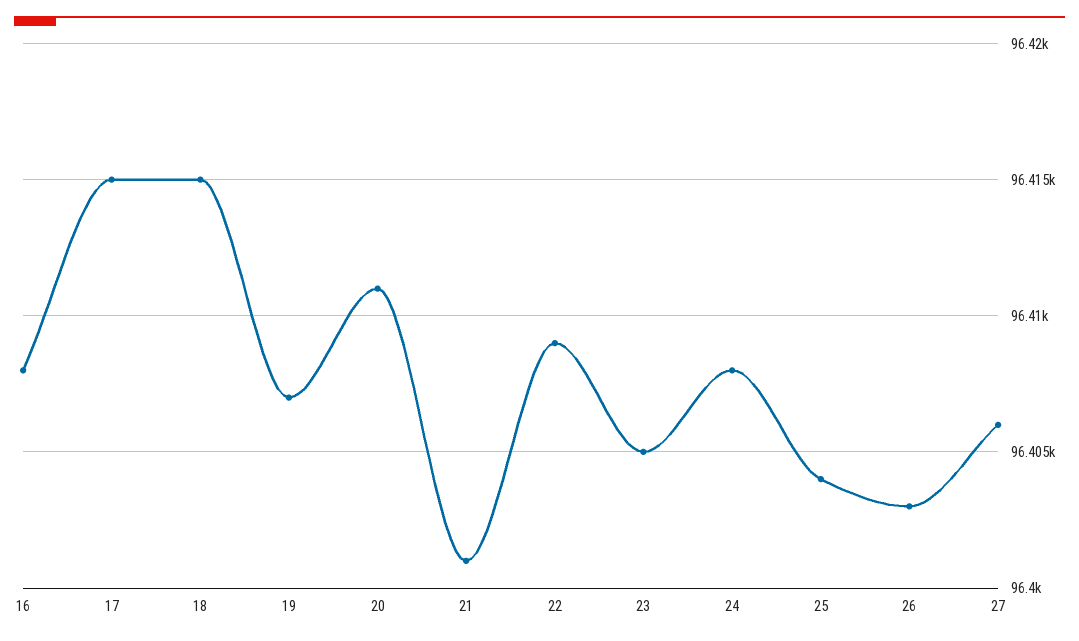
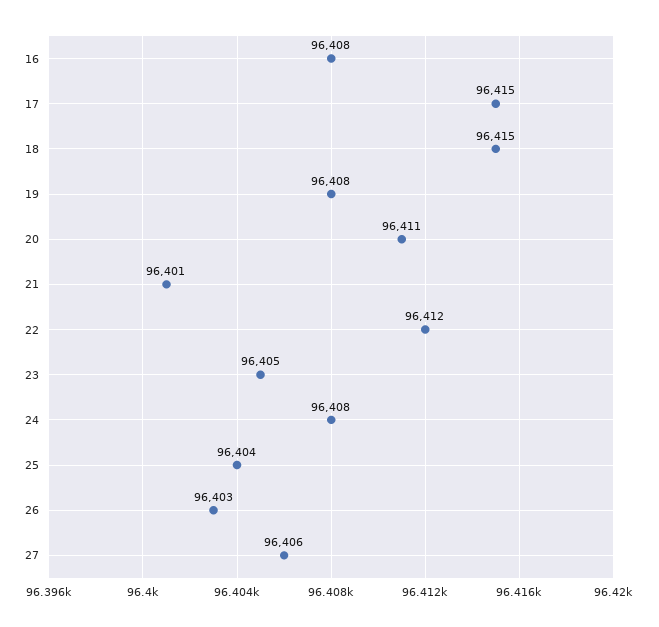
19: 96407 -> 96408
22: 96409 -> 96412

